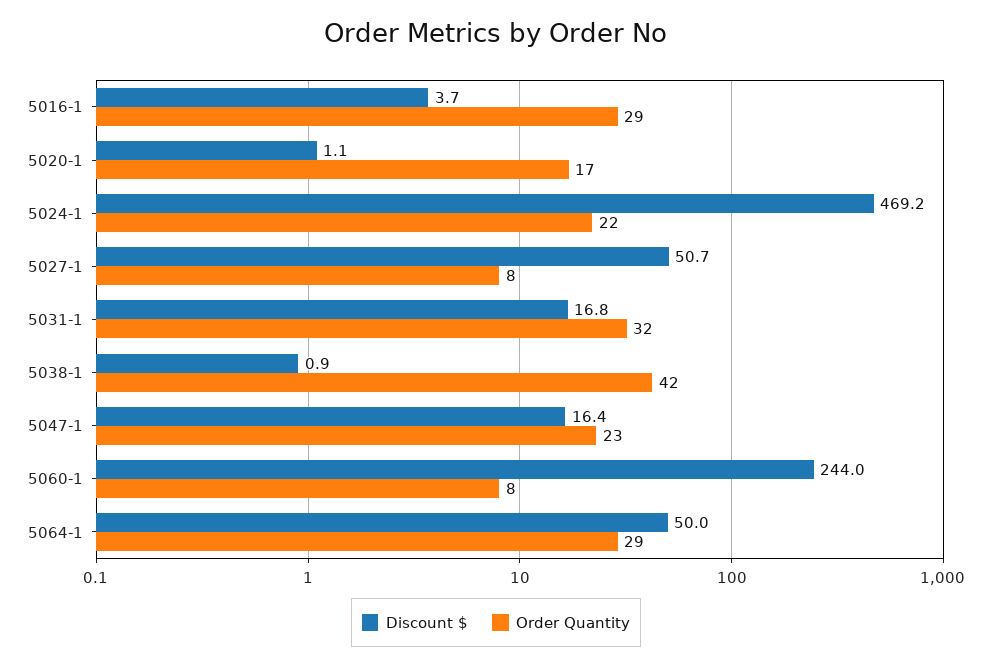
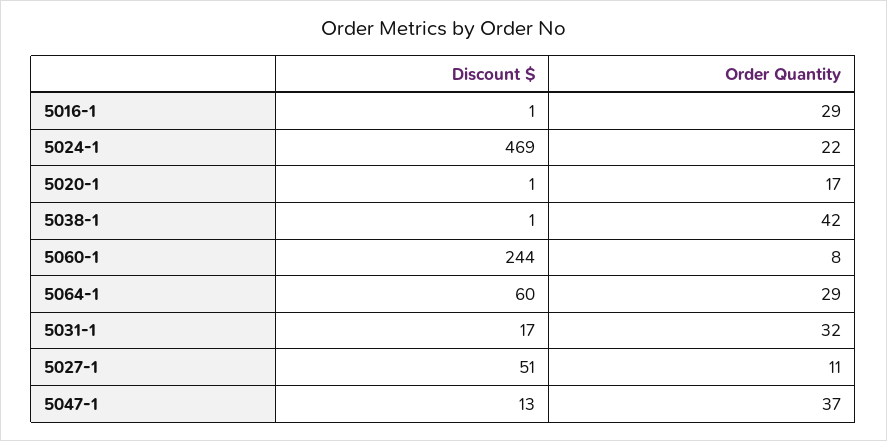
Discount $, 5016-1: 3.7 -> 1
Order Quantity, 5027-1: 8 -> 11
Discount $, 5047-1: 16.4 -> 13
Order Quantity, 5047-1: 23 -> 37
Discount $, 5064-1: 50 -> 60

